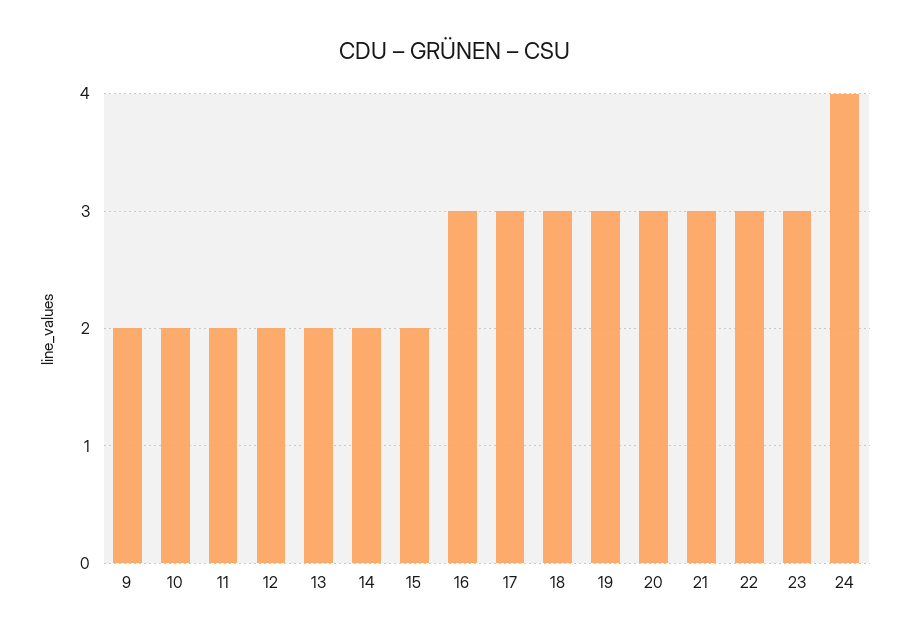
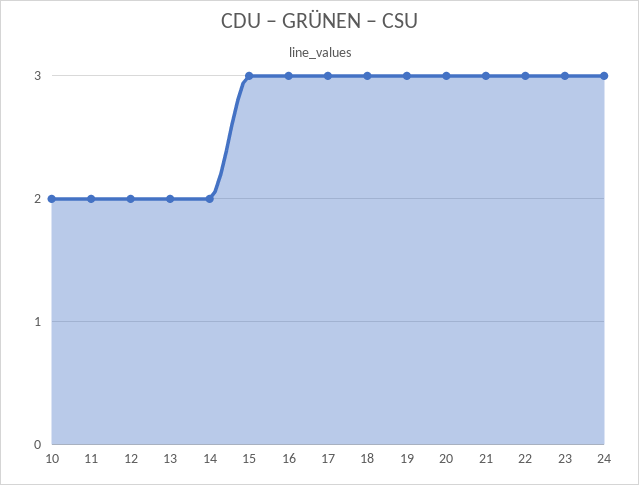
9: 2 -> none
15: 2 -> 3
24: 4 -> 3

